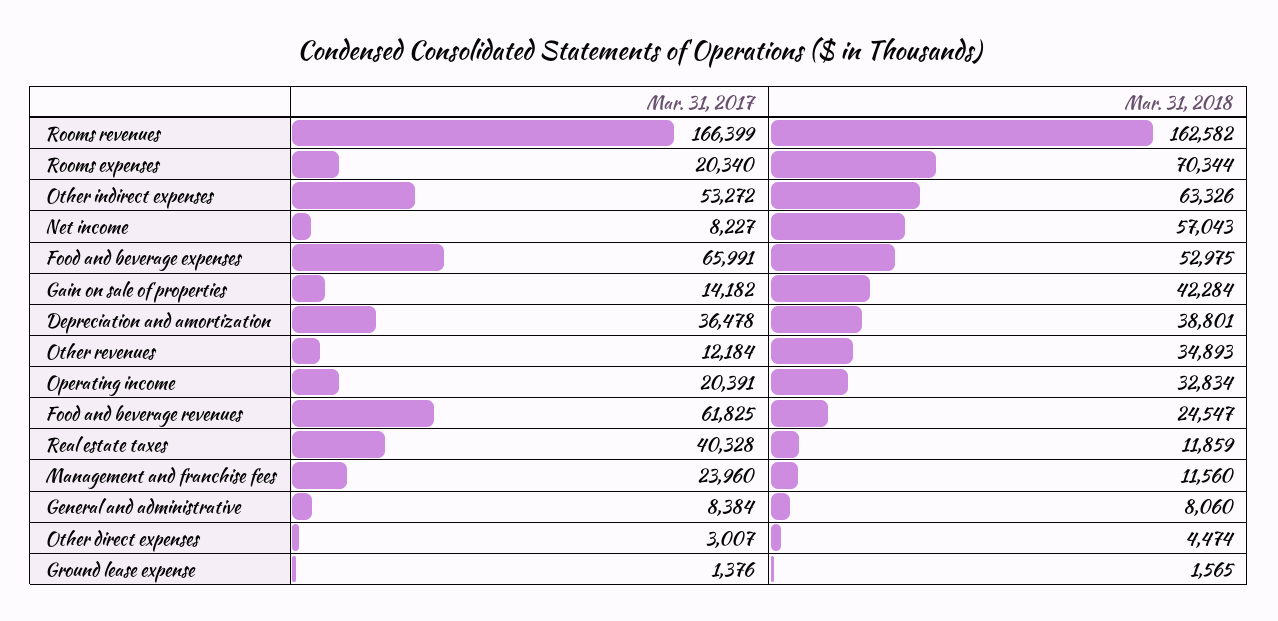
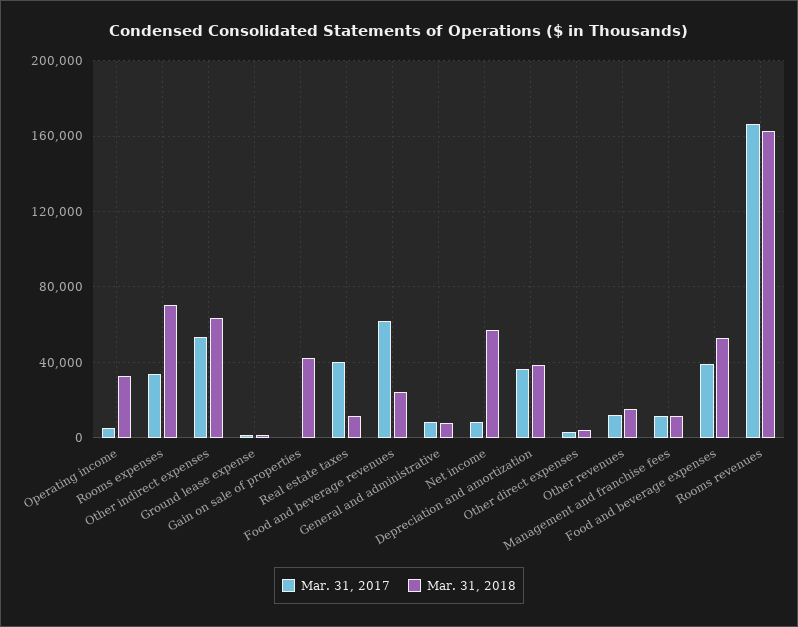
Mar. 31, 2017, Rooms expenses: 20340 -> 35000
Mar. 31, 2017, Food and beverage expenses: 65991 -> 40000
Mar. 31, 2017, Gain on sale of properties: 14182 -> 0
Mar. 31, 2018, Other revenues: 34893 -> 15000
Mar. 31, 2017, Operating income: 20391 -> 5000
Mar. 31, 2017, Management and franchise fees: 23960 -> 10000

